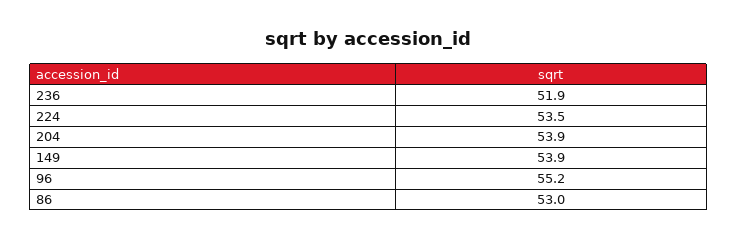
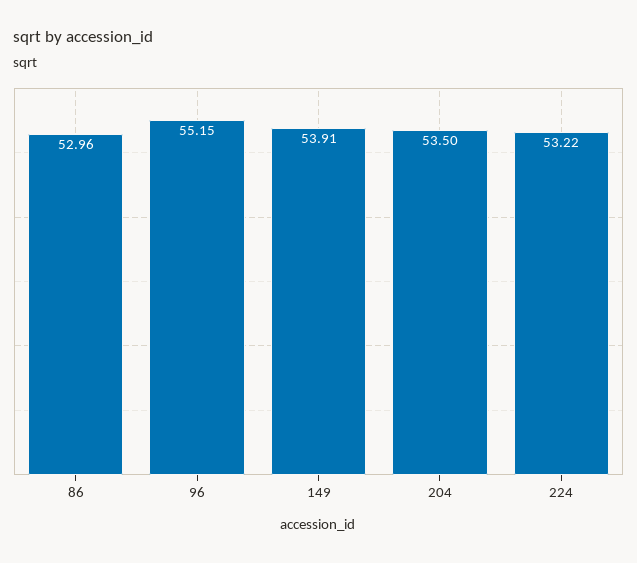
236: 51.9 -> none
224: 53.5 -> 53.22
204: 53.9 -> 53.5

